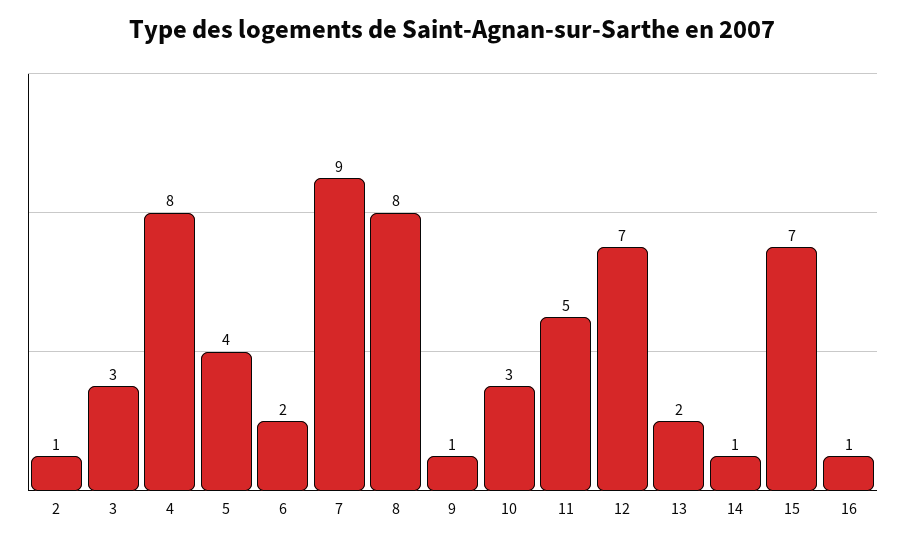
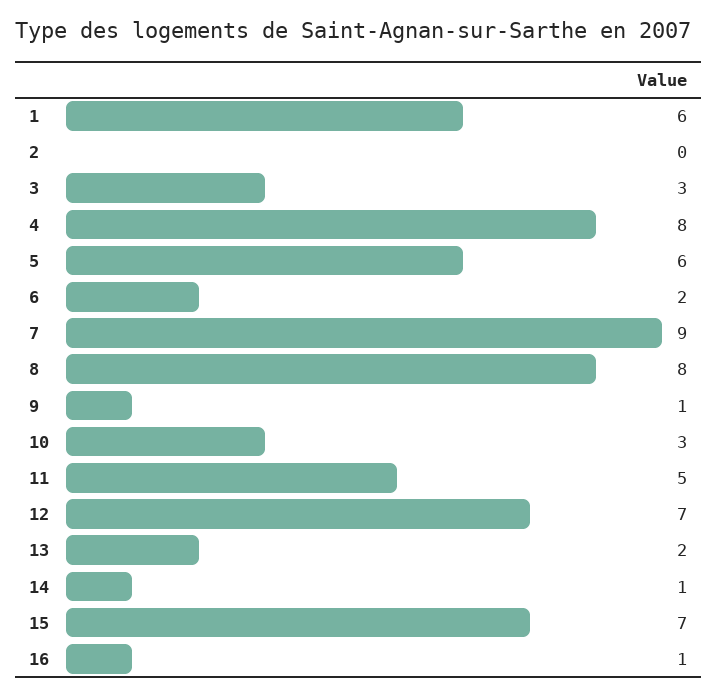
2: 1 -> 0
5: 4 -> 6
1: none -> 6

